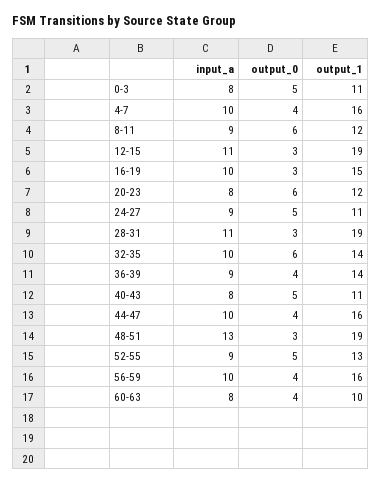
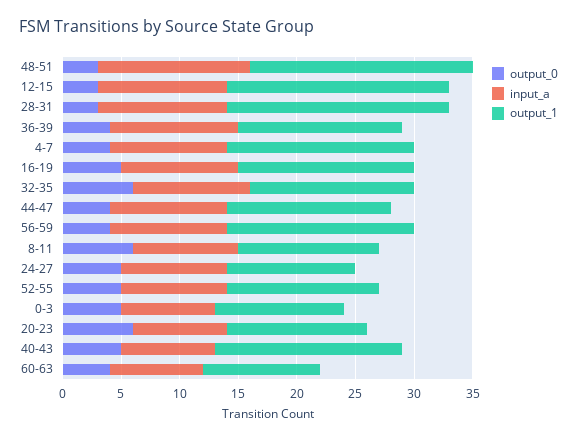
output_0, 16-19: 3 -> 5
input_a, 36-39: 9 -> 11
output_1, 40-43: 11 -> 16
output_1, 44-47: 16 -> 14

